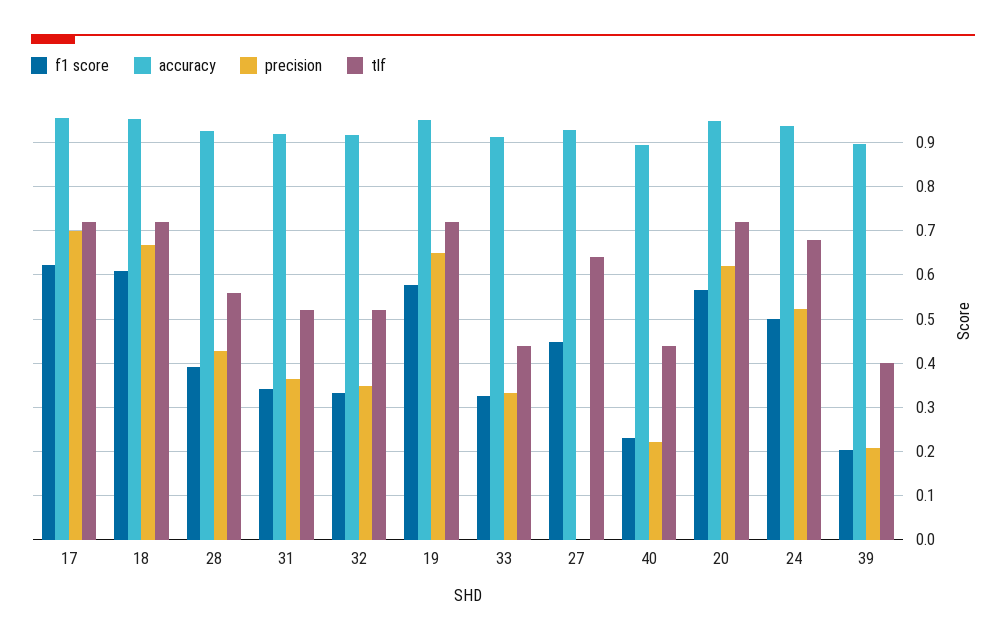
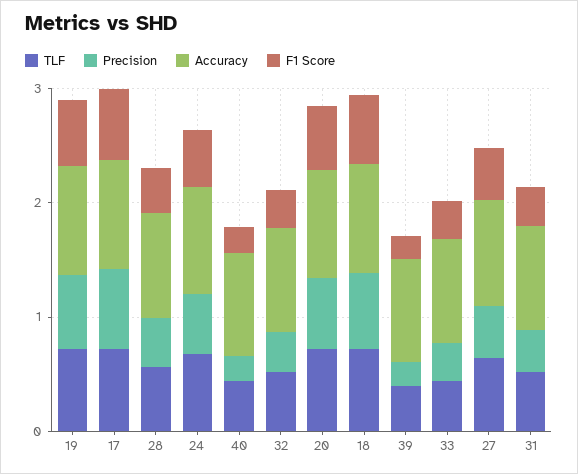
precision, 27: 0 -> 0.4

